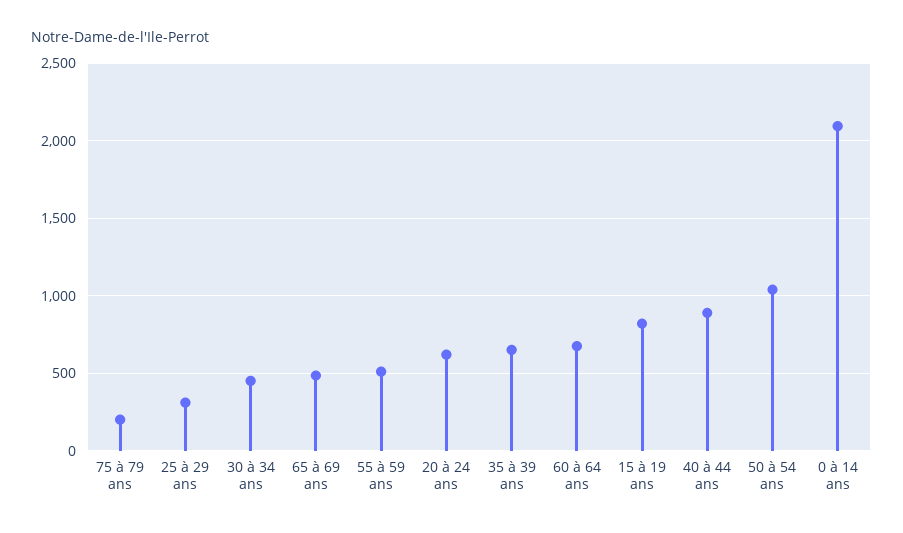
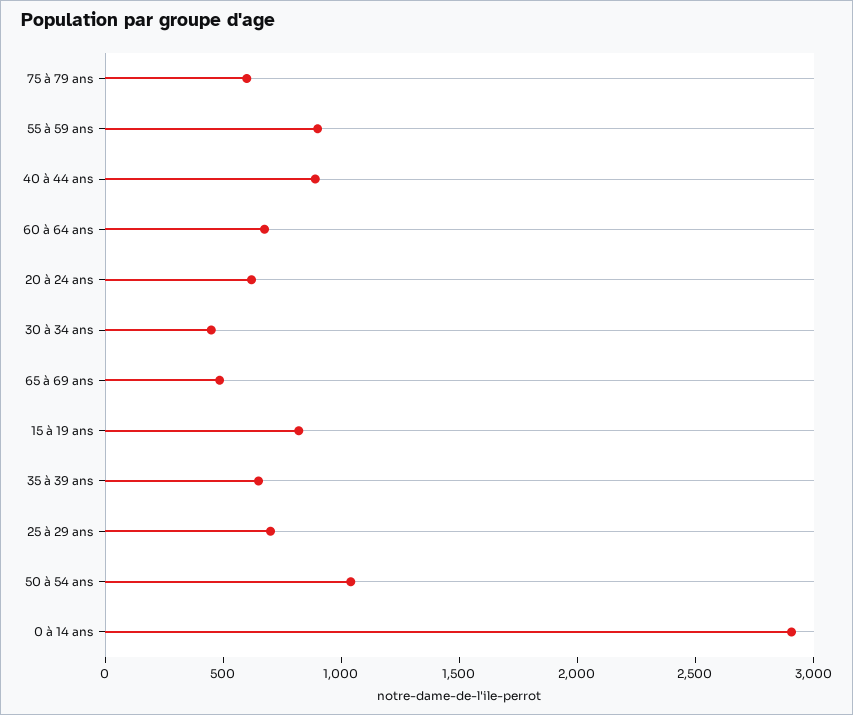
75 à 79 ans: 200 -> 600
25 à 29 ans: 300 -> 700
55 à 59 ans: 500 -> 900
0 à 14 ans: 2100 -> 2900

